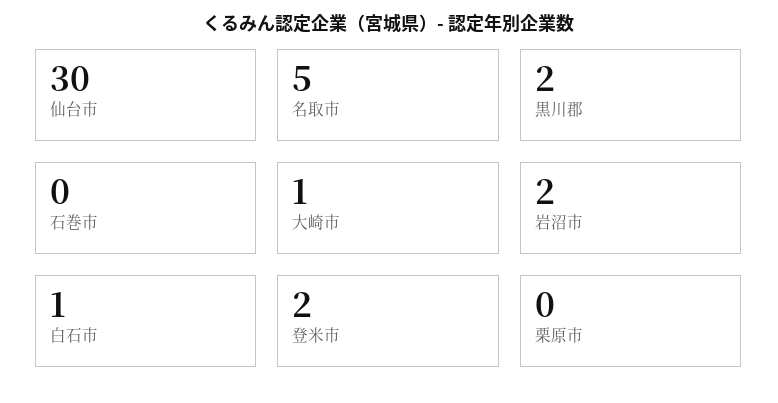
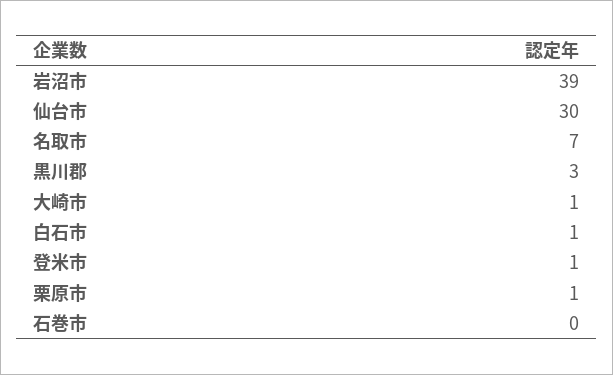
名取市: 5 -> 7
黒川郡: 2 -> 3
岩沼市: 2 -> 39
登米市: 2 -> 1
栗原市: 0 -> 1

